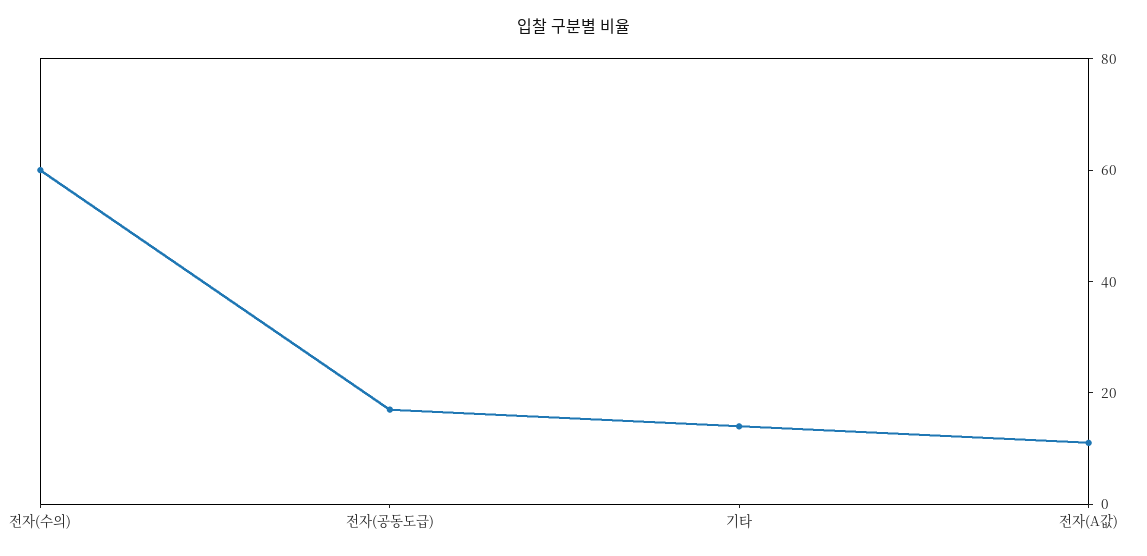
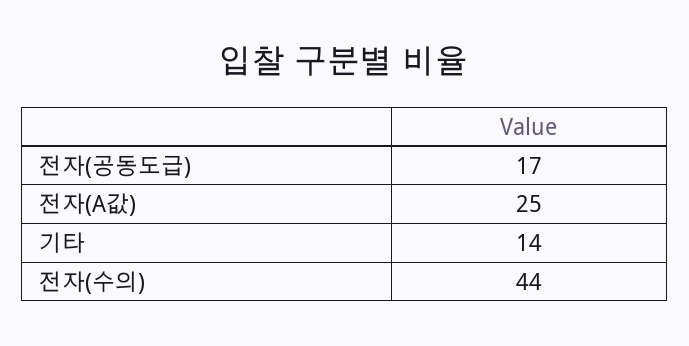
전자(수의): 60 -> 44
전자(A값): 10 -> 25

